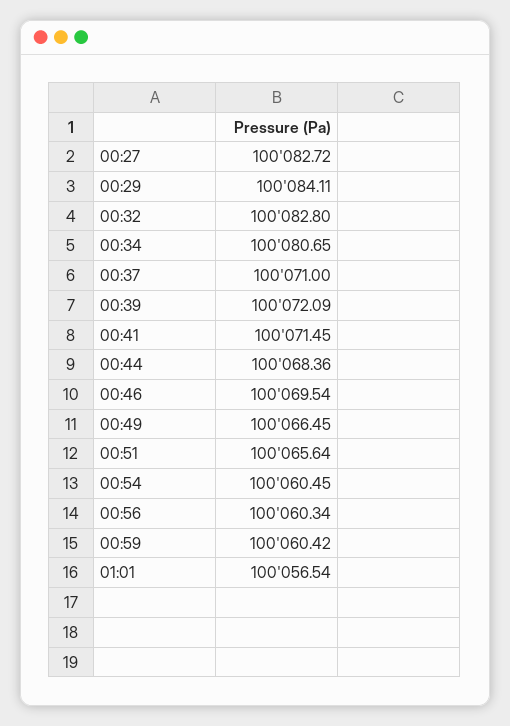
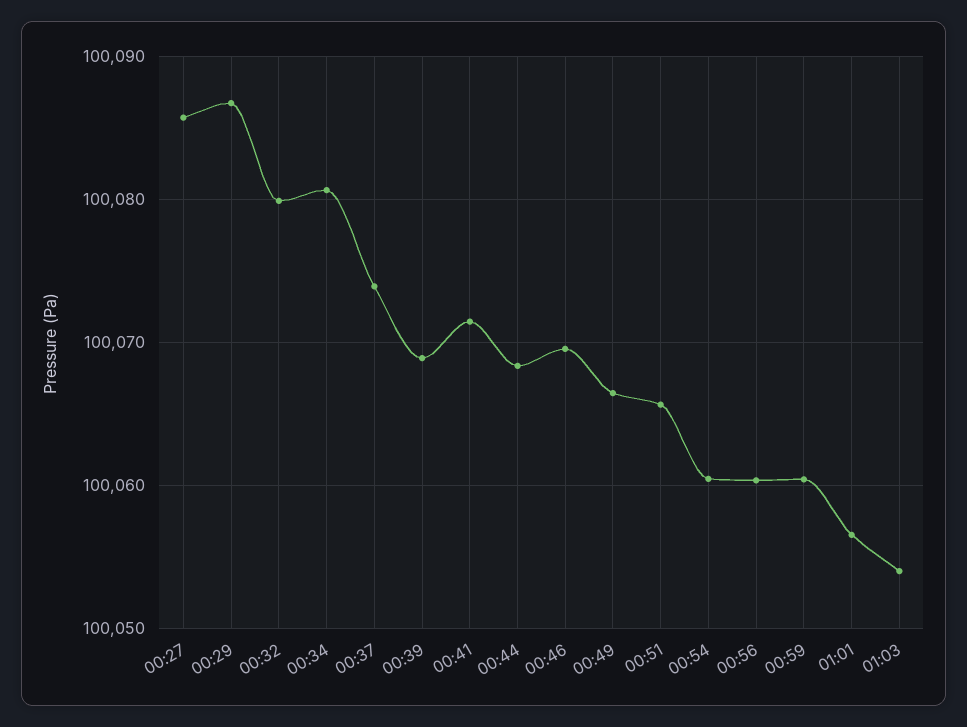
00:27: 100082.72 -> 100086
00:29: 100084.11 -> 100087
00:32: 100082.8 -> 100080
00:37: 100071 -> 100074
00:39: 100072.09 -> 100069
01:03: none -> 100054

